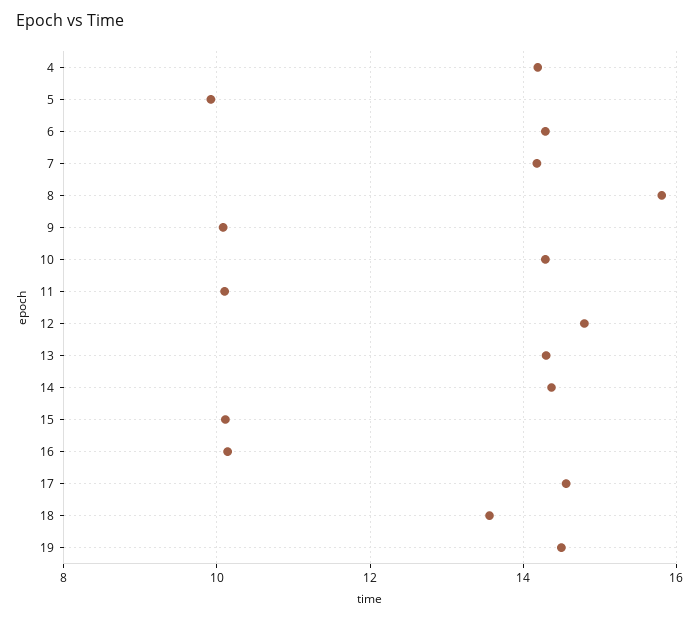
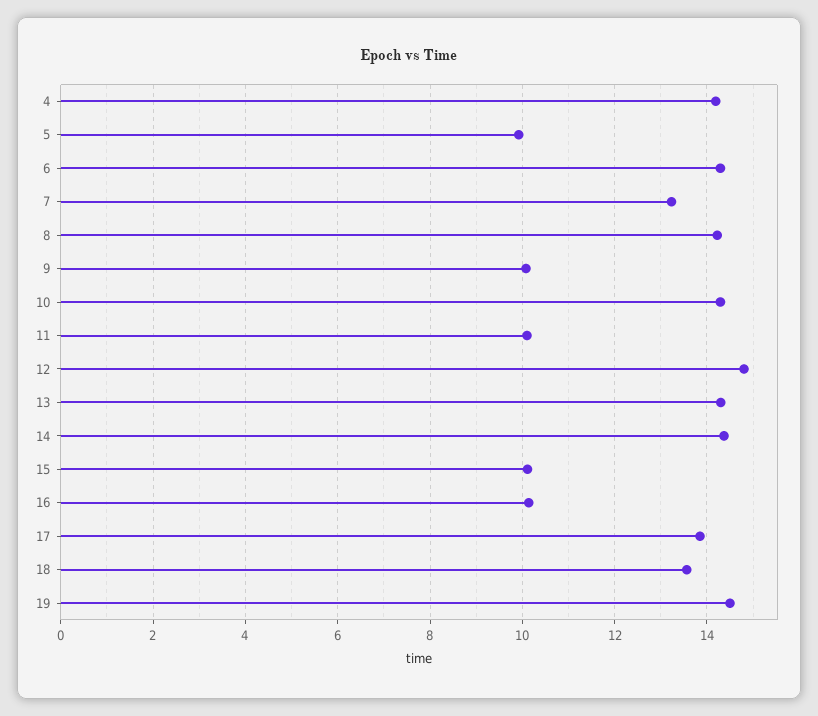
7: 14.2 -> 13.2
8: 15.8 -> 14.2
17: 14.6 -> 13.8

